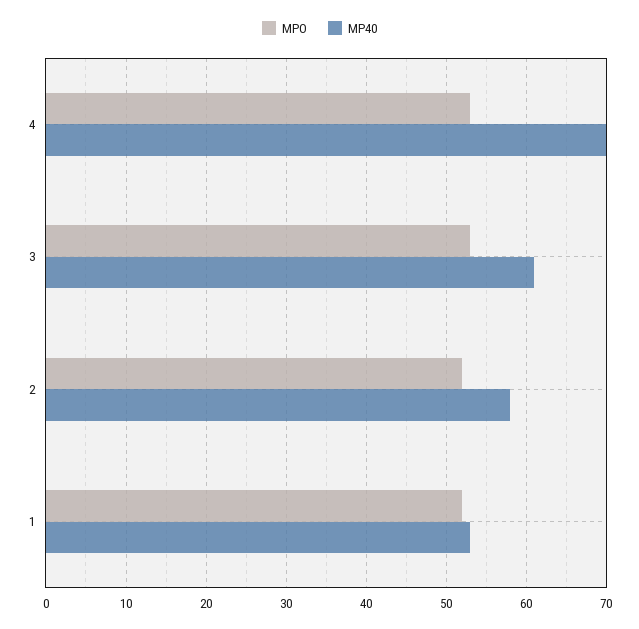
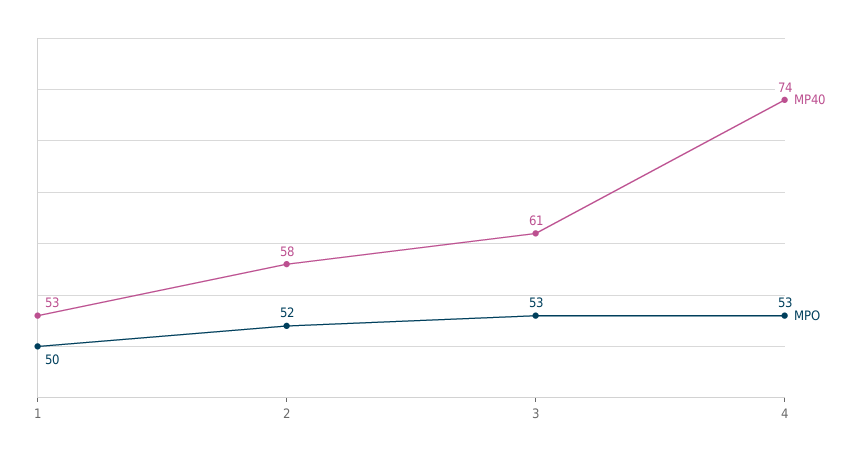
MP40, 4: 70 -> 74
MPO, 1: 52 -> 50

